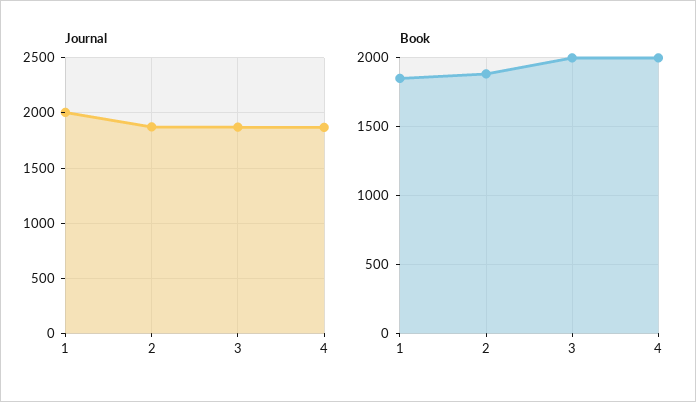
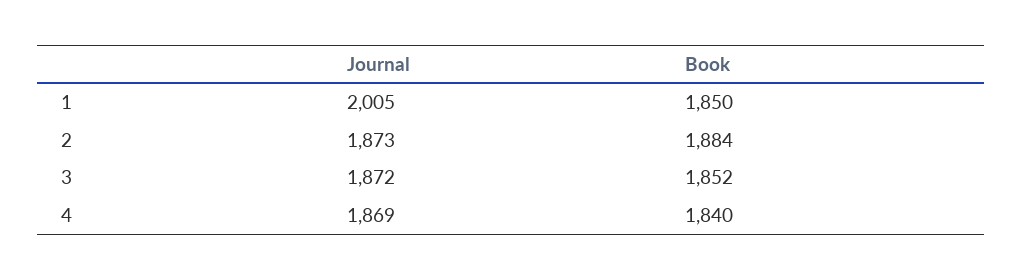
Book, 3: 2000 -> 1852
Book, 4: 2000 -> 1840

